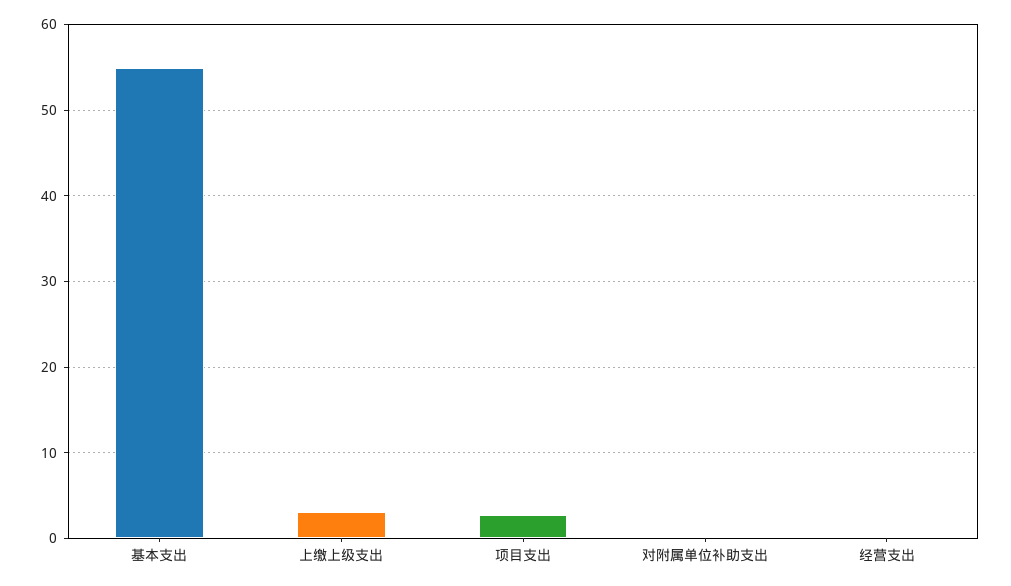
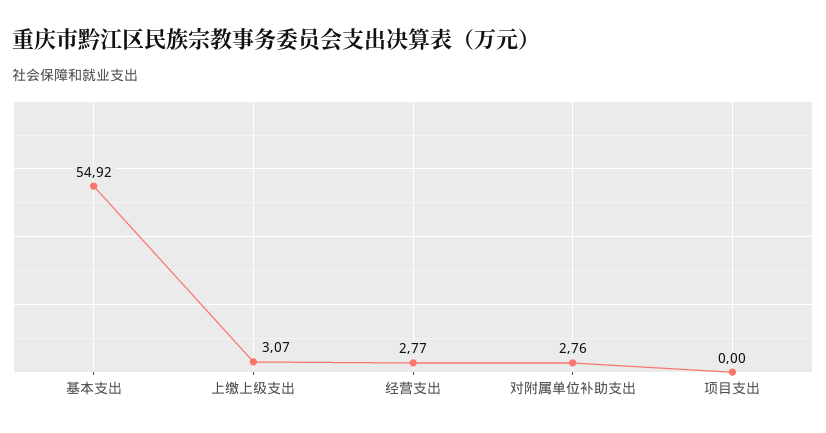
项目支出: 3 -> 0
对附属单位补助支出: 0 -> 2.76
经营支出: 0 -> 2.77

